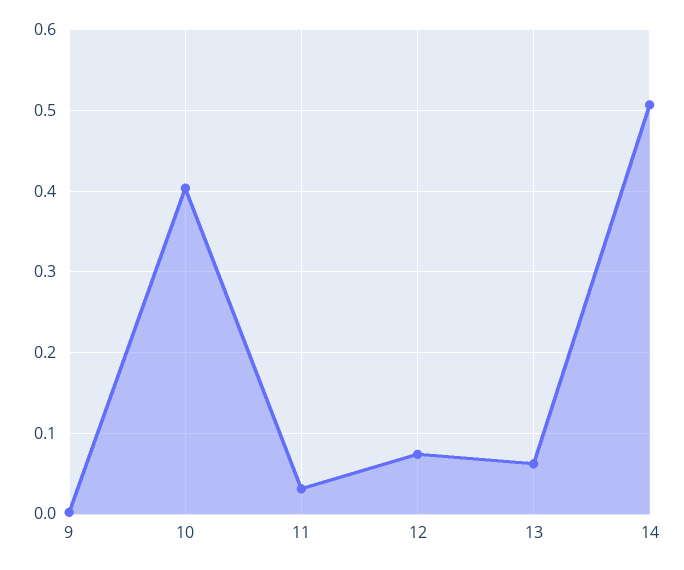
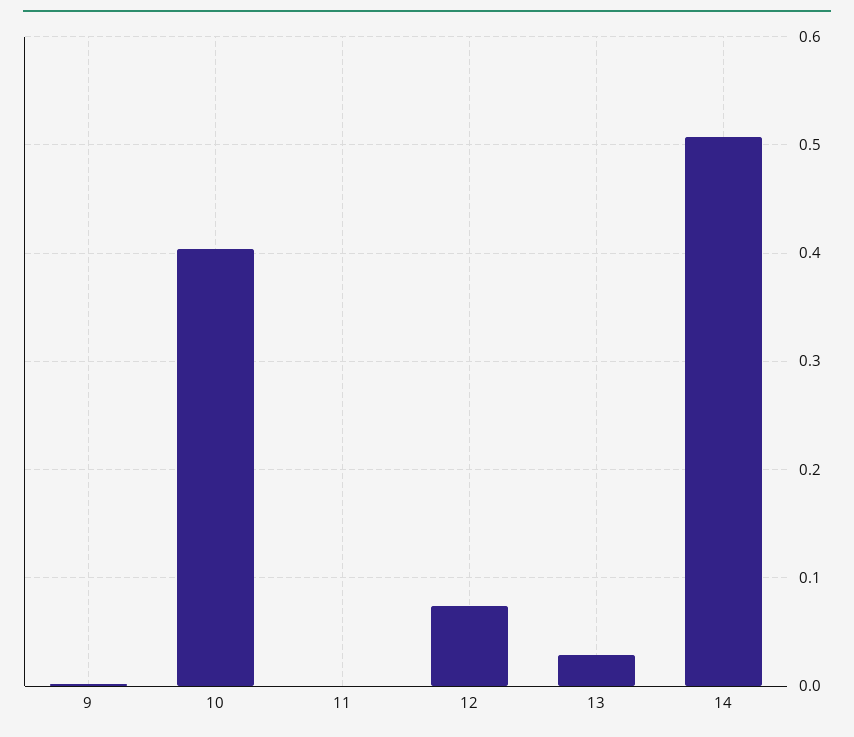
11: 0.03 -> 0
13: 0.06 -> 0.03

